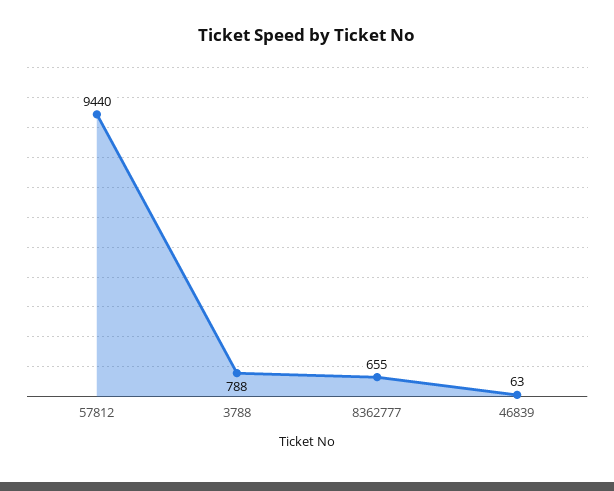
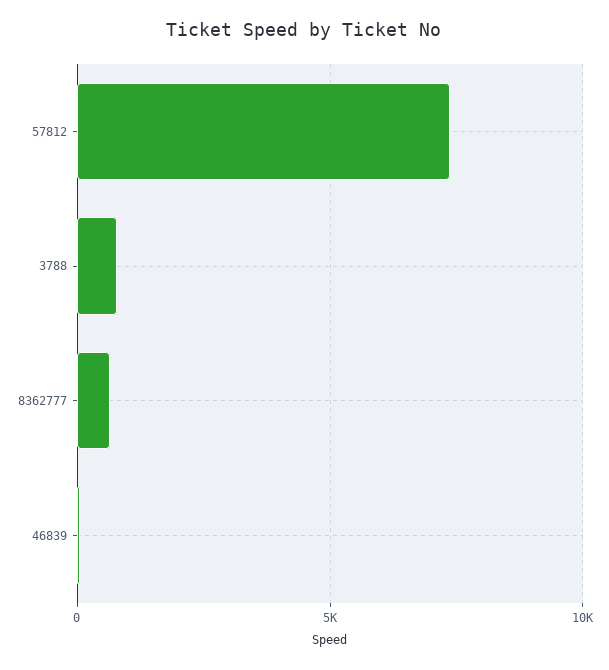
57812: 9440 -> 7500

